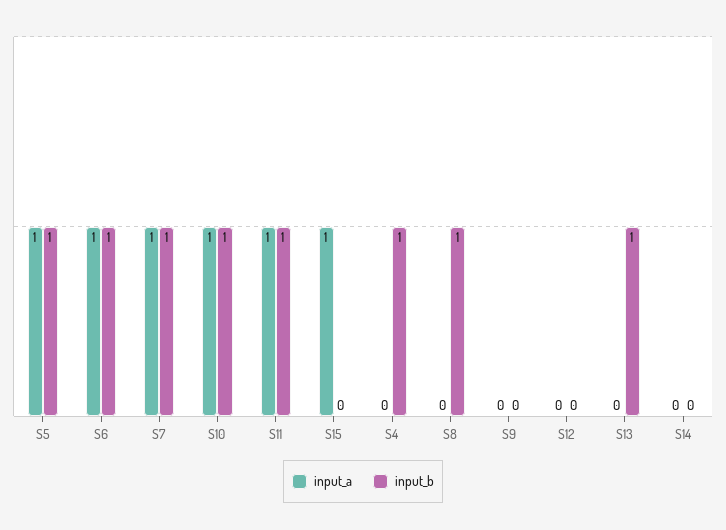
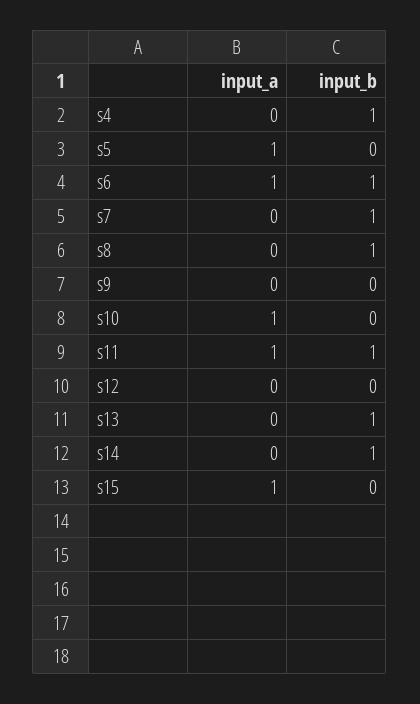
input_b, S5: 1 -> 0
input_a, S7: 1 -> 0
input_b, S10: 1 -> 0
input_b, S14: 0 -> 1

